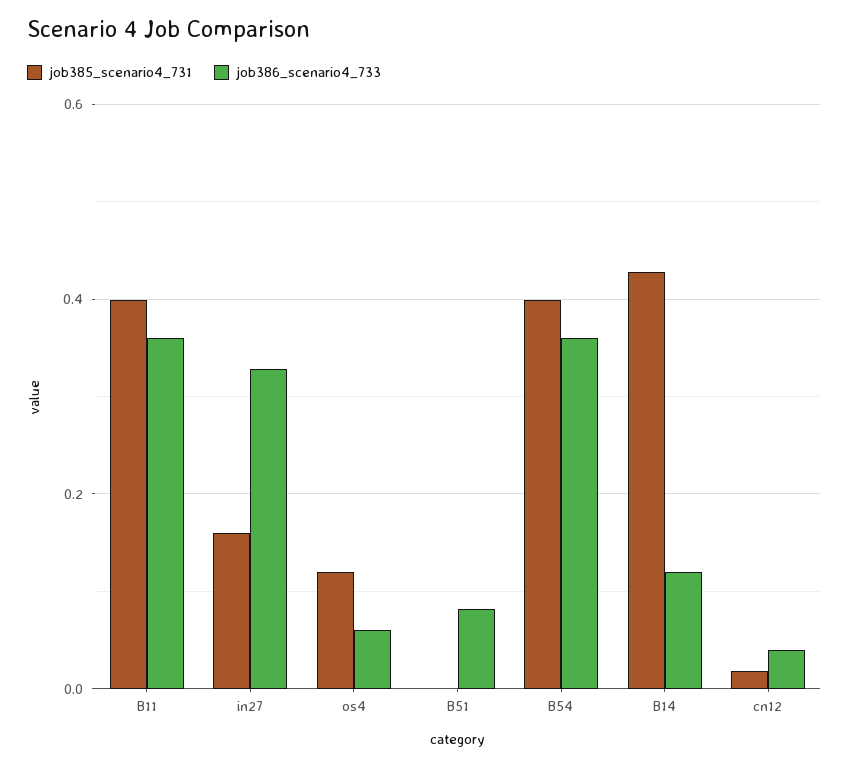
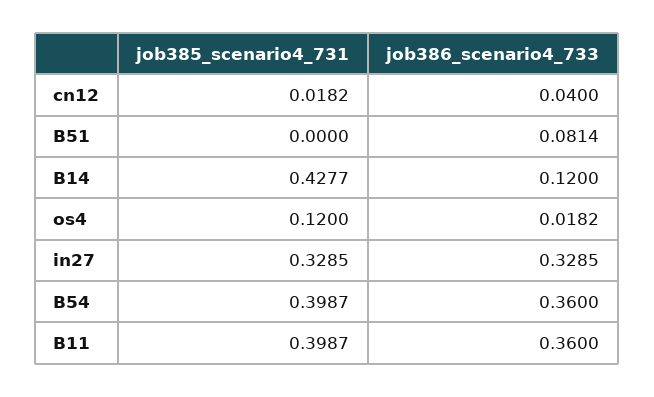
job385_scenario4_731, in27: 0.16 -> 0.3285
job386_scenario4_733, os4: 0.06 -> 0.0182

